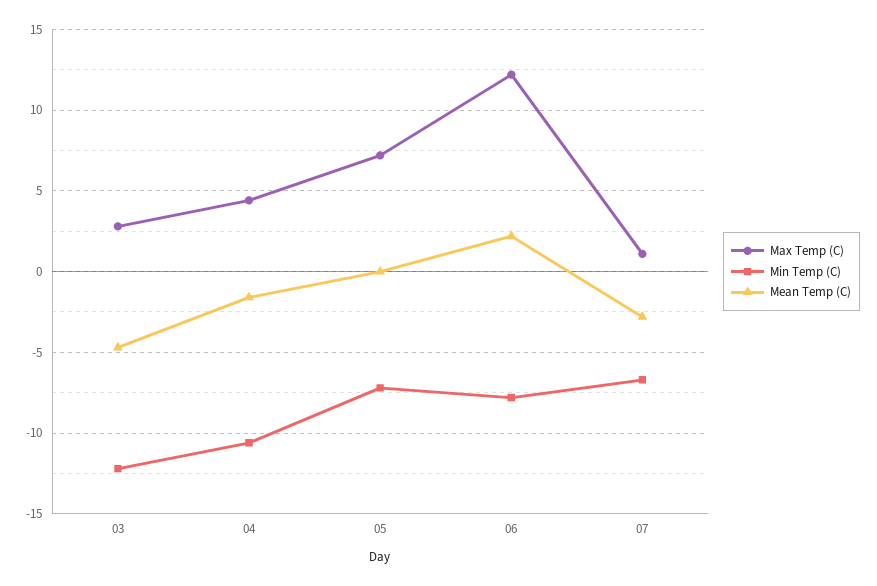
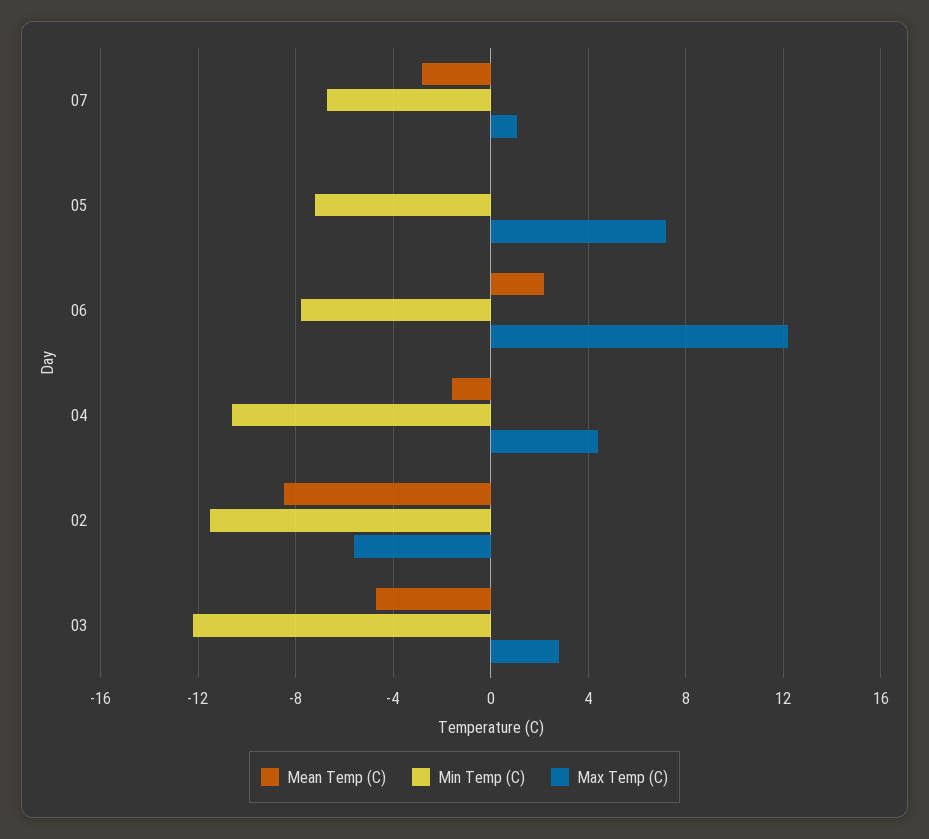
Mean Temp (C), 02: none -> -8.5
Min Temp (C), 02: none -> -11.5
Max Temp (C), 02: none -> -5.5

